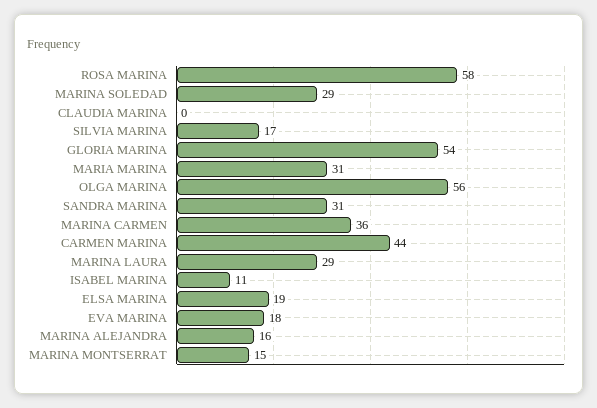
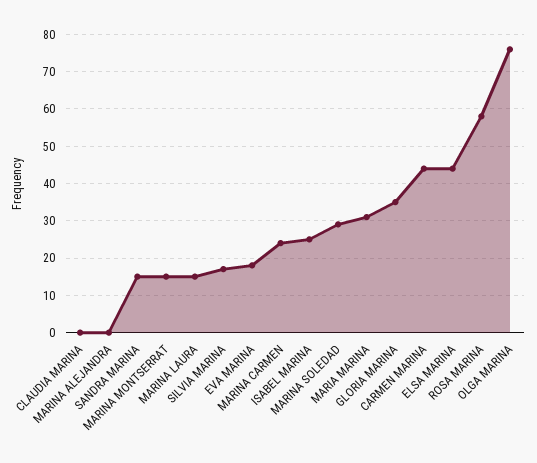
GLORIA MARINA: 54 -> 35
OLGA MARINA: 56 -> 75
SANDRA MARINA: 31 -> 15
MARINA CARMEN: 36 -> 25
MARINA LAURA: 29 -> 15
ISABEL MARINA: 11 -> 25
ELSA MARINA: 19 -> 45
MARINA ALEJANDRA: 16 -> 0

